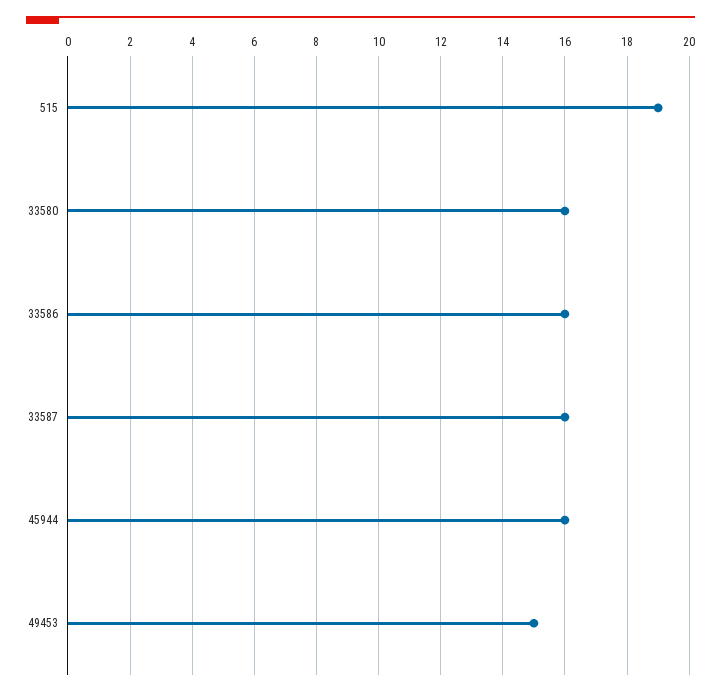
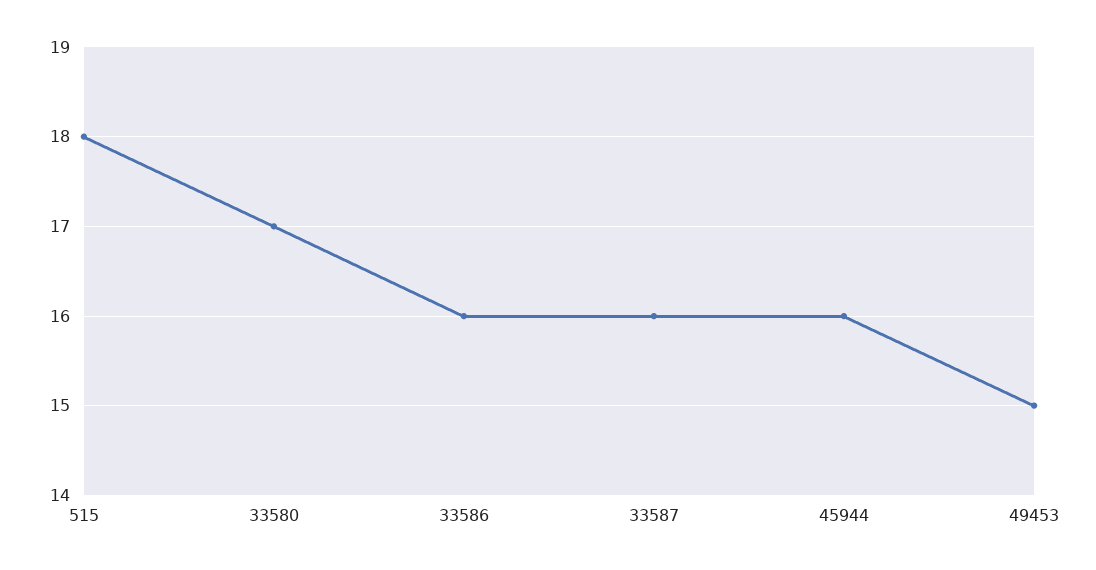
515: 19 -> 18
33580: 16 -> 17

